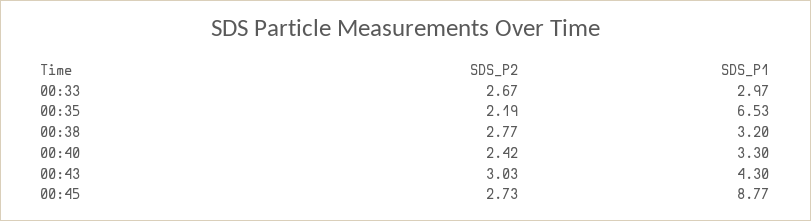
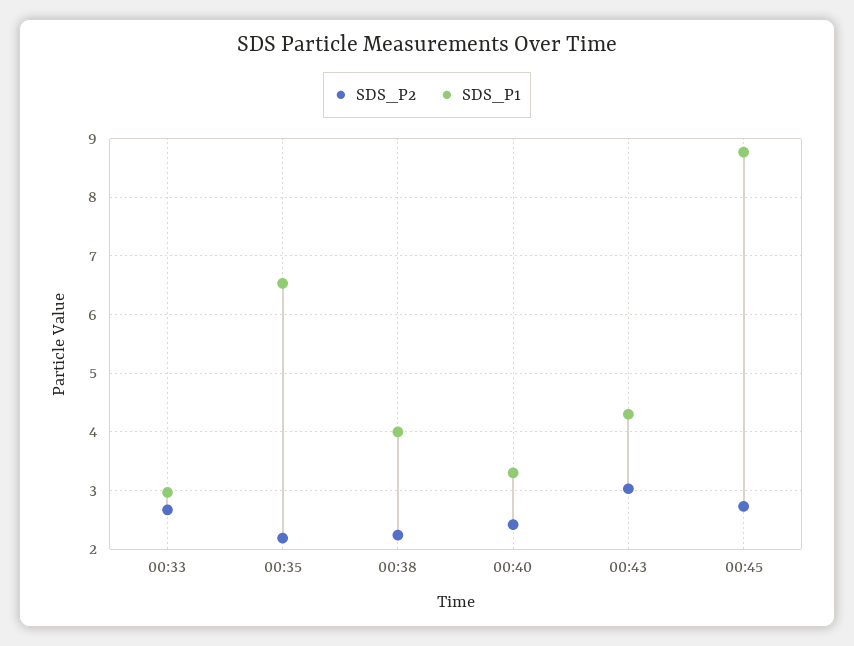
SDS_P2, 00:38: 2.77 -> 2.2
SDS_P1, 00:38: 3.2 -> 4

